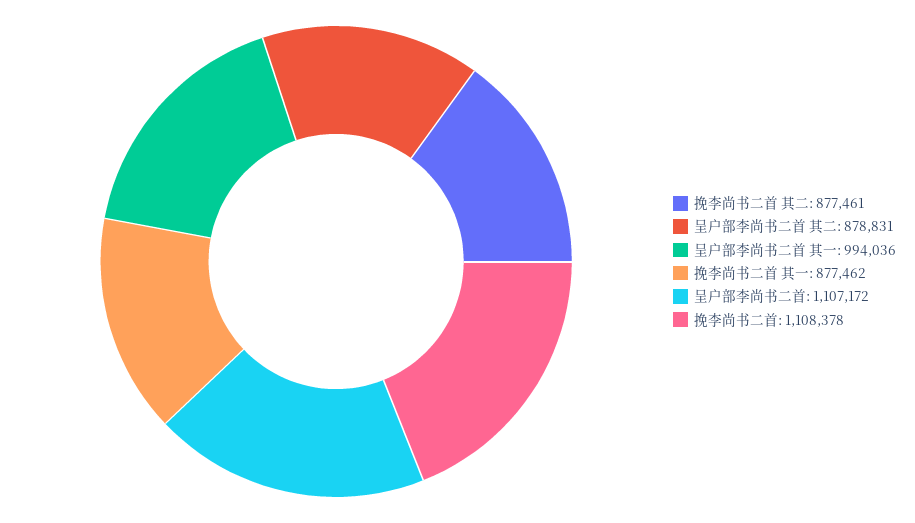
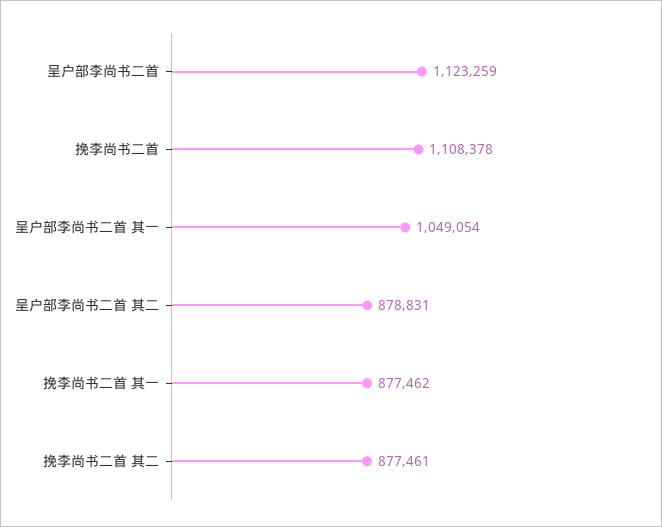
呈户部李尚书二首 其一: 994036 -> 1049054
呈户部李尚书二首: 1107172 -> 1123259

